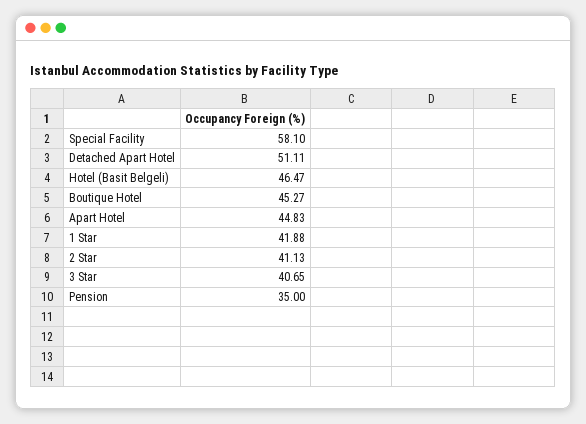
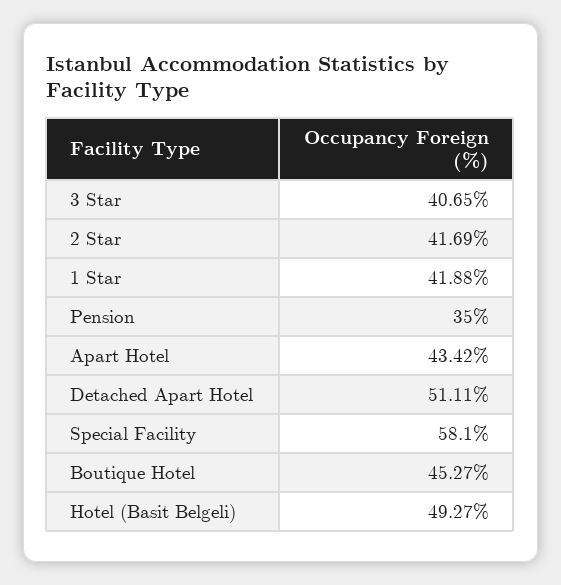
Hotel (Basit Belgeli): 46.47 -> 49.27
Apart Hotel: 44.83 -> 43.42
2 Star: 41.13 -> 41.69

